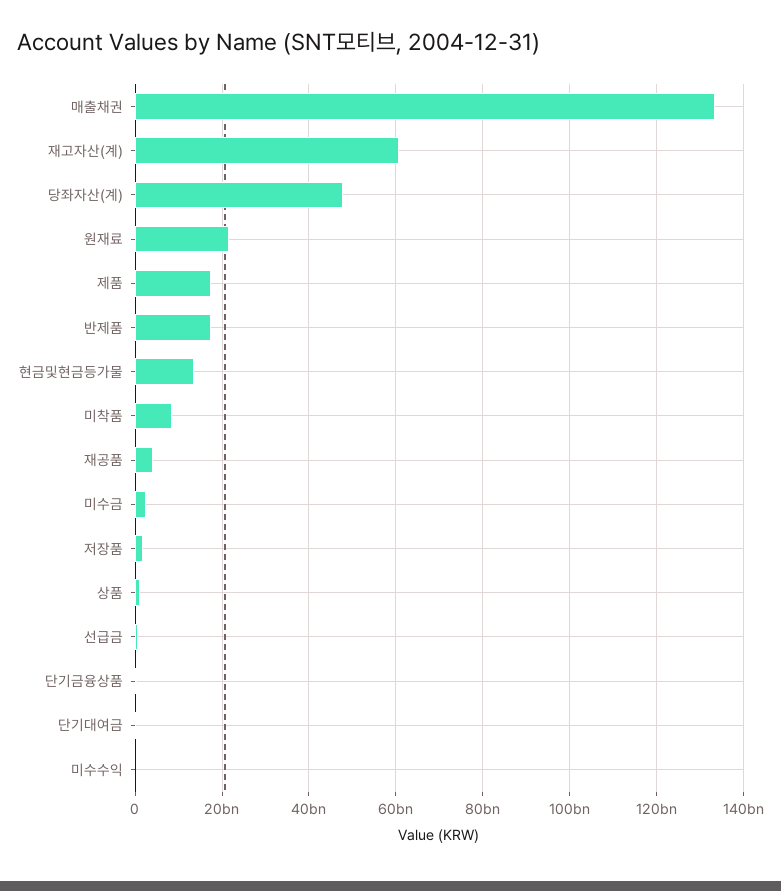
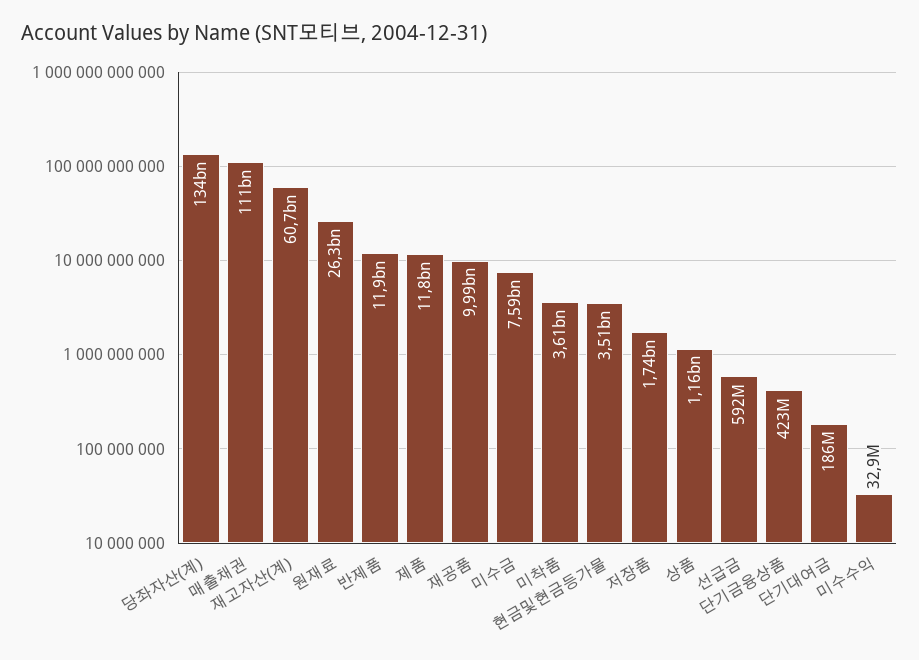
매출채권: 134000000000 -> 111000000000
당좌자산(계): 48000000000 -> 134000000000
원재료: 22000000000 -> 26300000000
제품: 18000000000 -> 11800000000
반제품: 18000000000 -> 11900000000
현금및현금등가물: 14000000000 -> 3510000000
미착품: 8000000000 -> 3610000000
재공품: 4000000000 -> 9990000000
미수금: 2000000000 -> 7590000000

